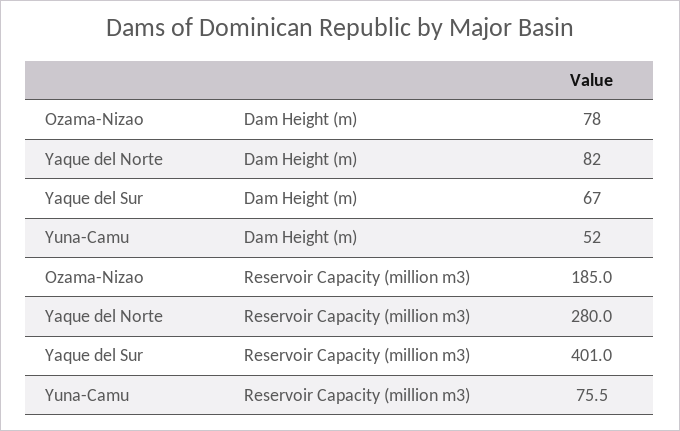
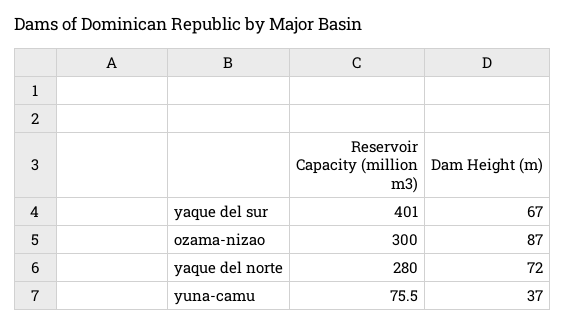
Ozama-Nizao, Dam Height (m): 78 -> 87
Yaque del Norte, Dam Height (m): 82 -> 72
Yuna-Camu, Dam Height (m): 52 -> 37
Ozama-Nizao, Reservoir Capacity (million m3): 185 -> 300

